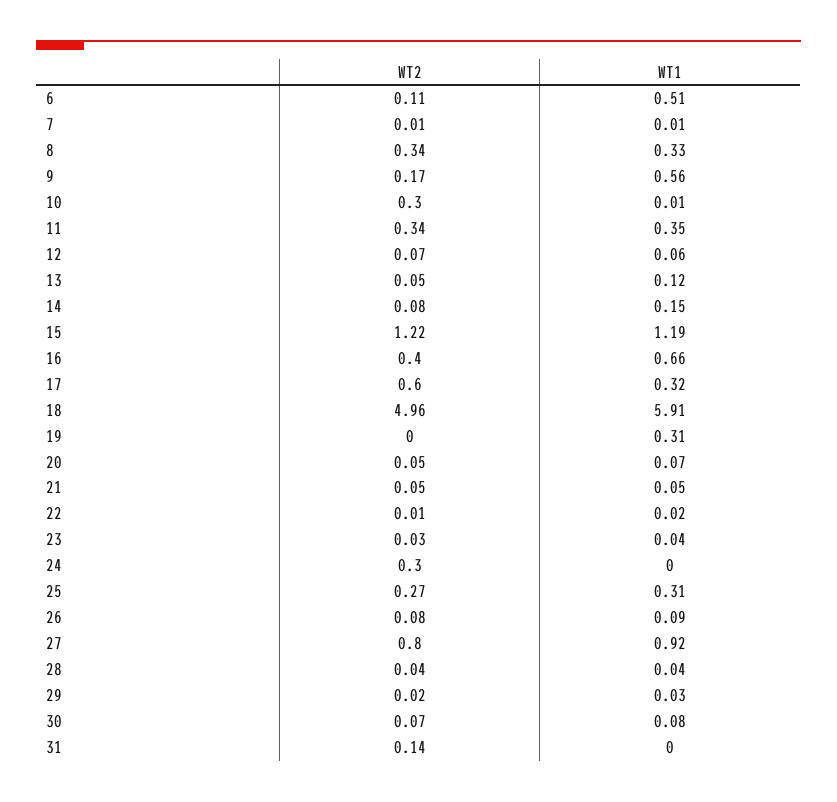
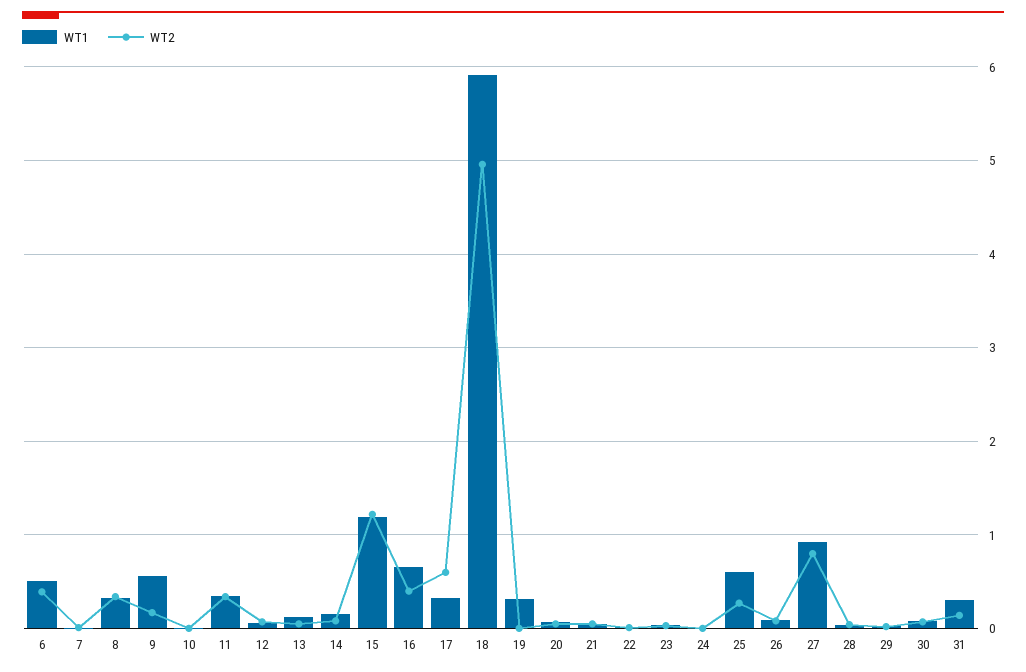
WT2, 6: 0.11 -> 0.4
WT2, 10: 0.3 -> 0
WT2, 24: 0.3 -> 0
WT1, 25: 0.31 -> 0.6
WT1, 31: 0 -> 0.3

